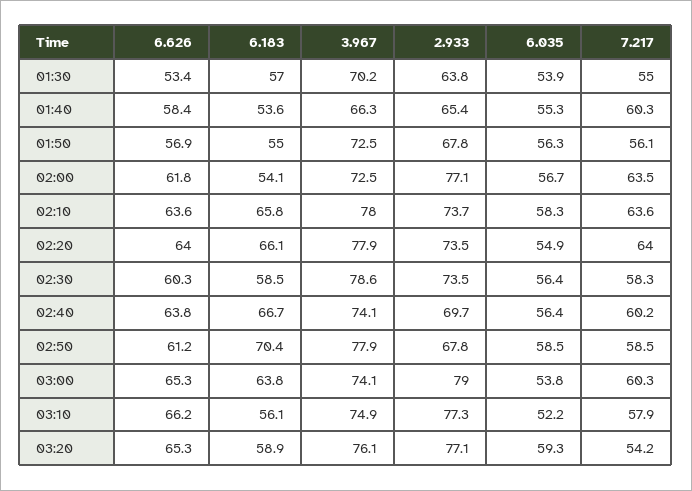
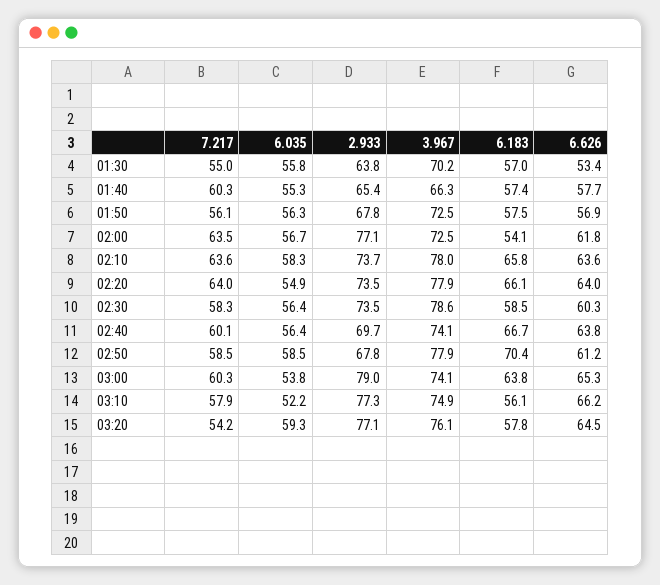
6.035, 01:30: 53.9 -> 55.8
6.626, 01:40: 58.4 -> 57.7
6.183, 01:40: 53.6 -> 57.4
6.183, 01:50: 55 -> 57.5
7.217, 02:40: 60.2 -> 60.1
6.626, 03:20: 65.3 -> 64.5
6.183, 03:20: 58.9 -> 57.8

